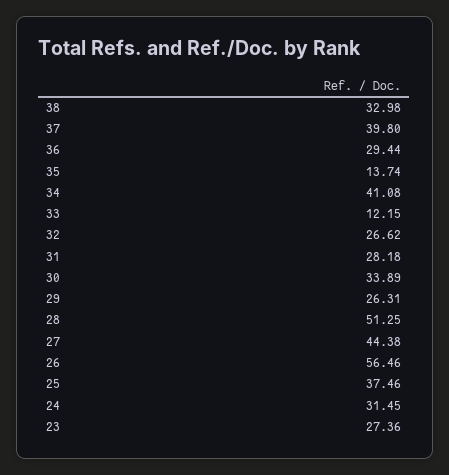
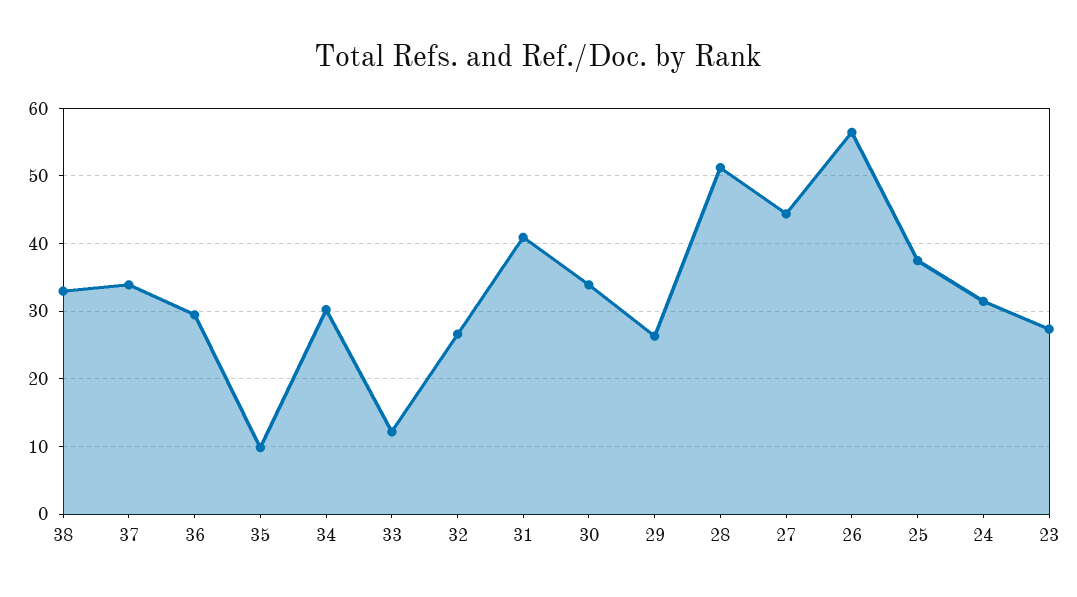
37: 39.8 -> 34
35: 13.74 -> 10
34: 41.08 -> 30
31: 28.18 -> 41

